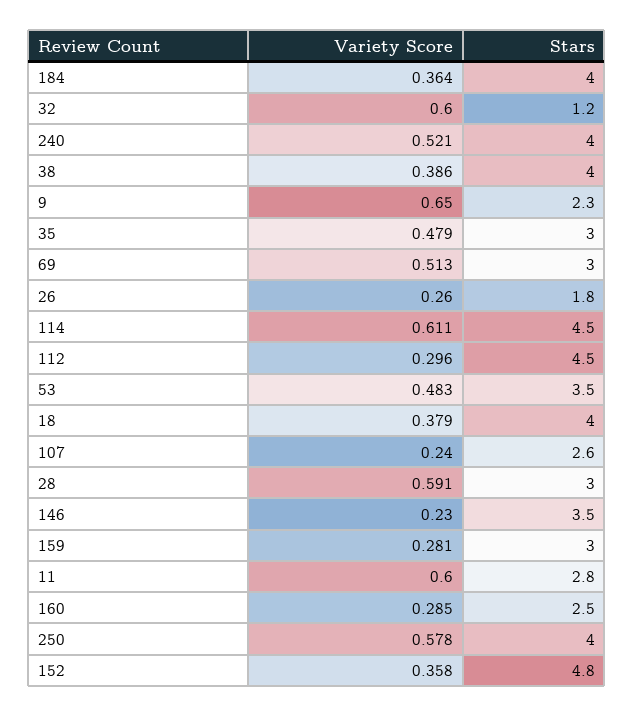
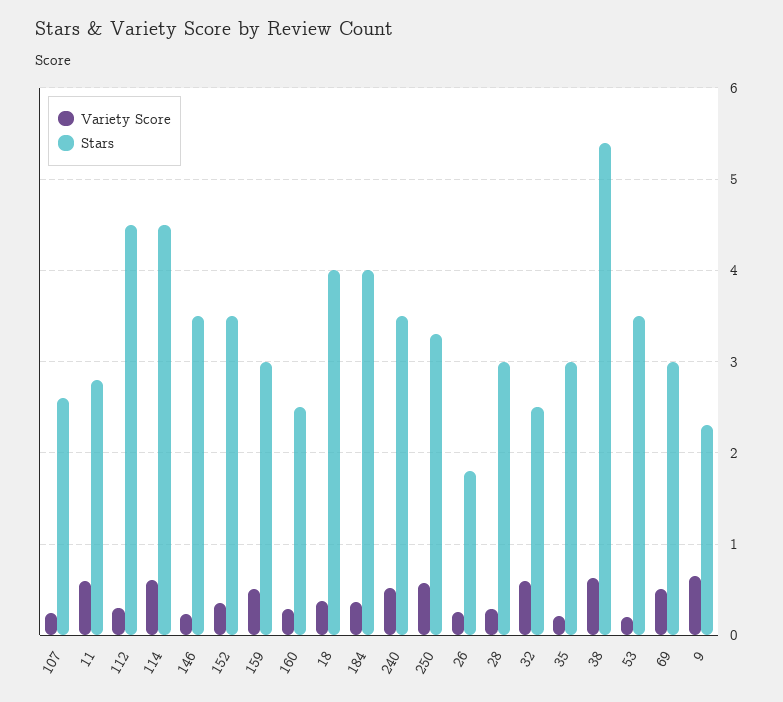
Stars, 32: 1.2 -> 2.5
Stars, 240: 4 -> 3.5
Variety Score, 38: 0.386 -> 0.6
Stars, 38: 4 -> 5.4
Variety Score, 35: 0.479 -> 0.2
Variety Score, 53: 0.483 -> 0.2
Variety Score, 28: 0.591 -> 0.3
Variety Score, 159: 0.281 -> 0.5
Stars, 250: 4 -> 3.3
Stars, 152: 4.8 -> 3.5

